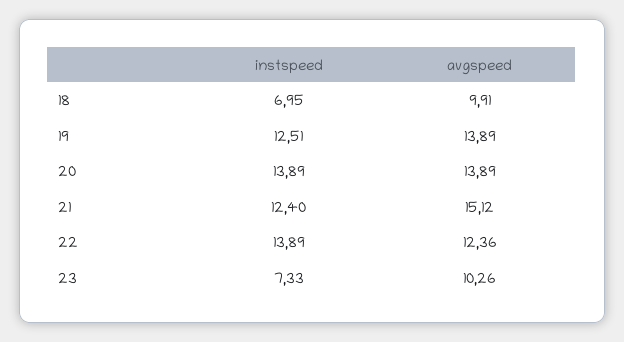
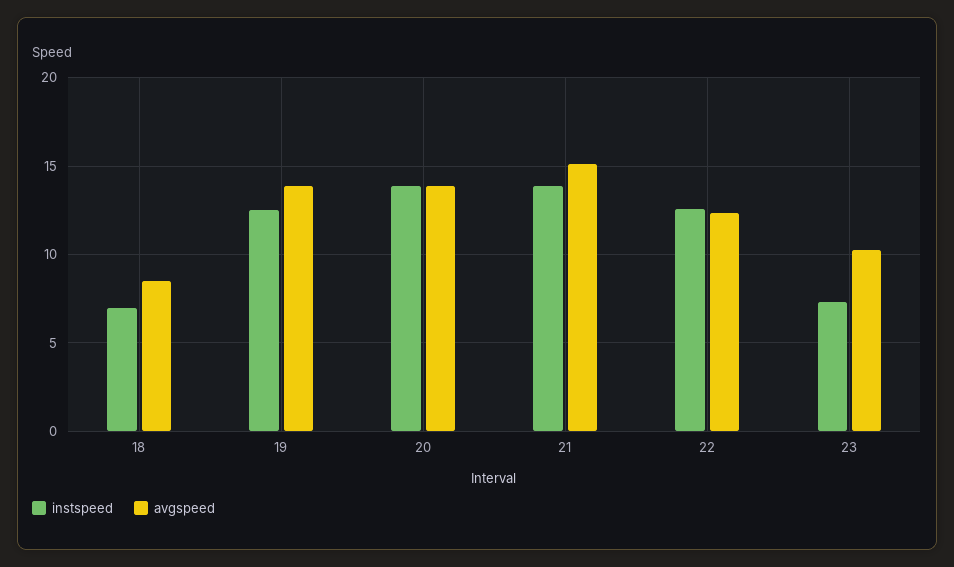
avgspeed, 18: 9.91 -> 8.5
instspeed, 21: 12.4 -> 14
instspeed, 22: 13.89 -> 12.5

